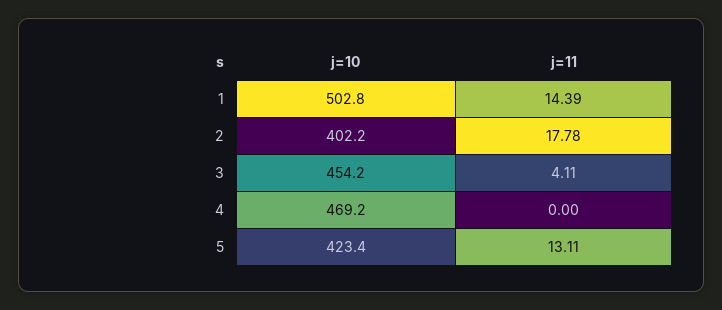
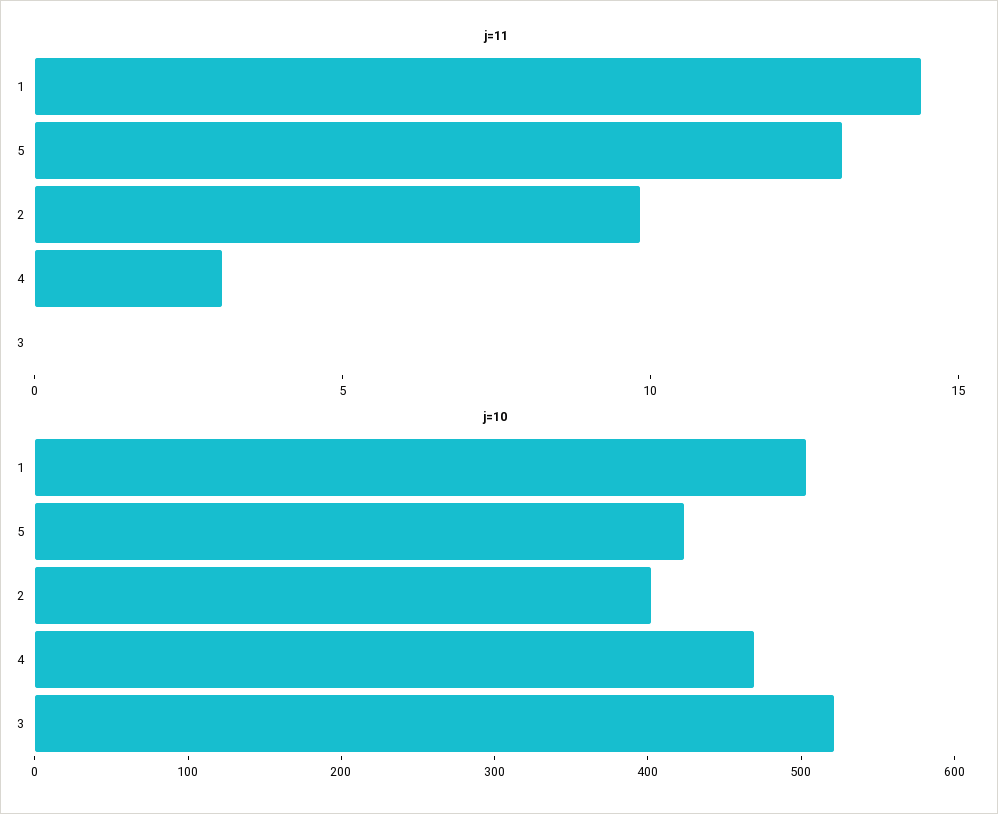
j=11, 2: 17.78 -> 10
j=10, 3: 454.2 -> 520
j=11, 3: 4.11 -> 0
j=11, 4: 0 -> 3

